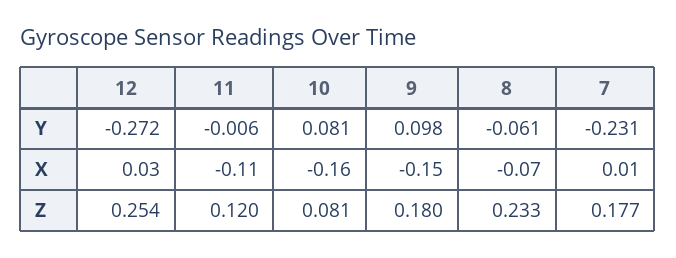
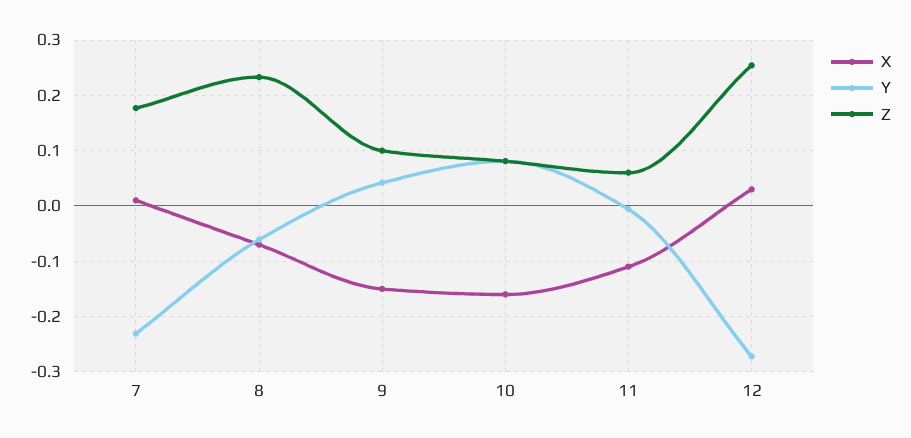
Y, 9: 0.098 -> 0.04
Z, 11: 0.12 -> 0.06
Z, 9: 0.18 -> 0.1

